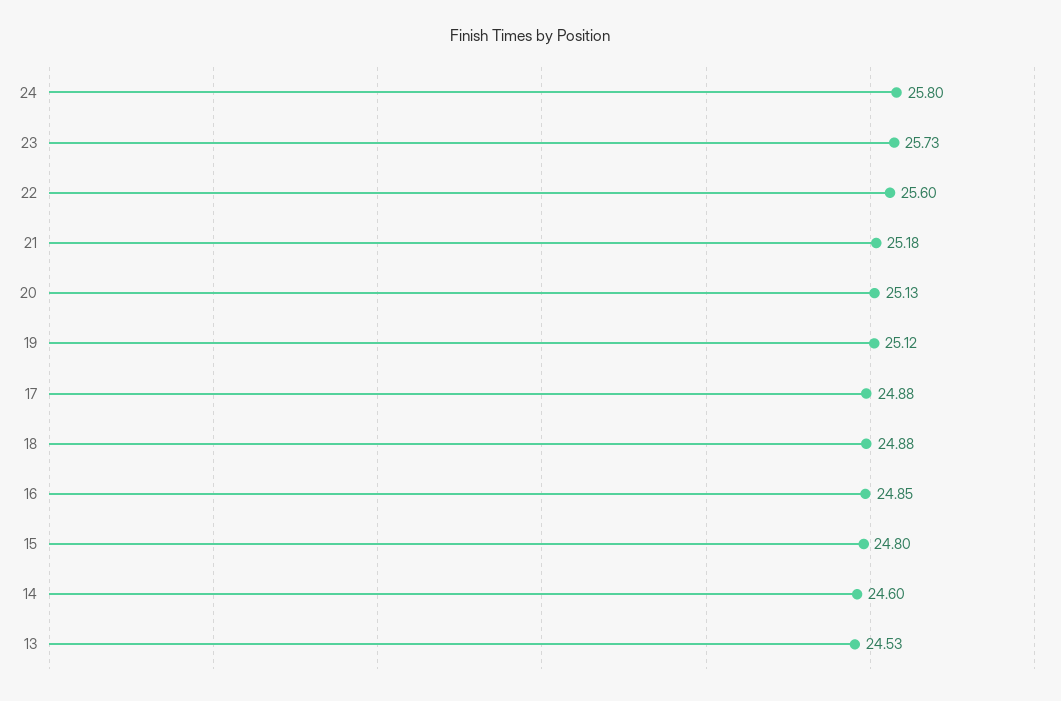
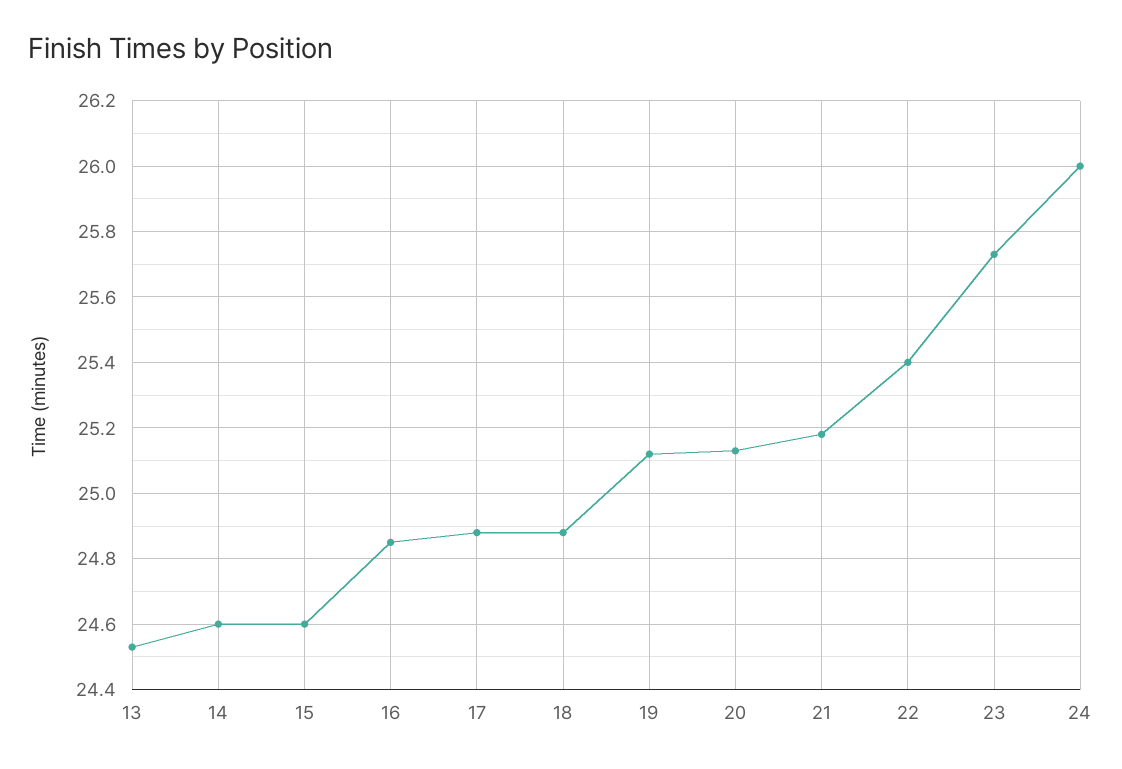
24: 25.8 -> 26
22: 25.6 -> 25.4
15: 24.8 -> 24.6

